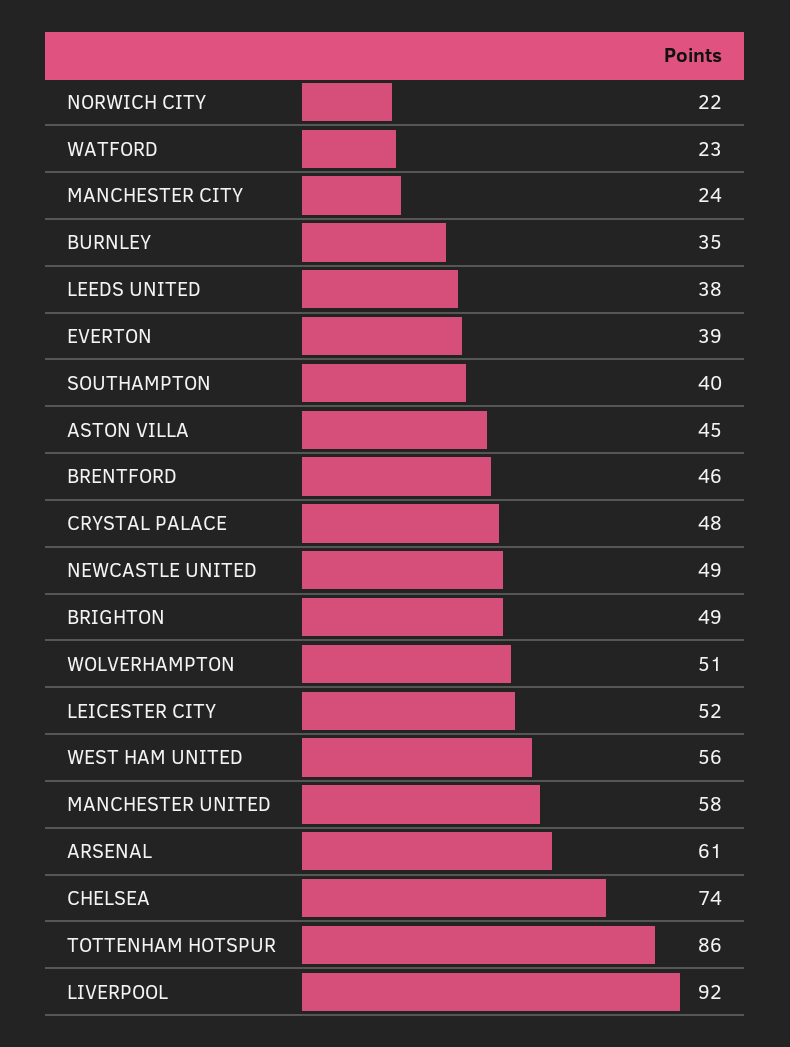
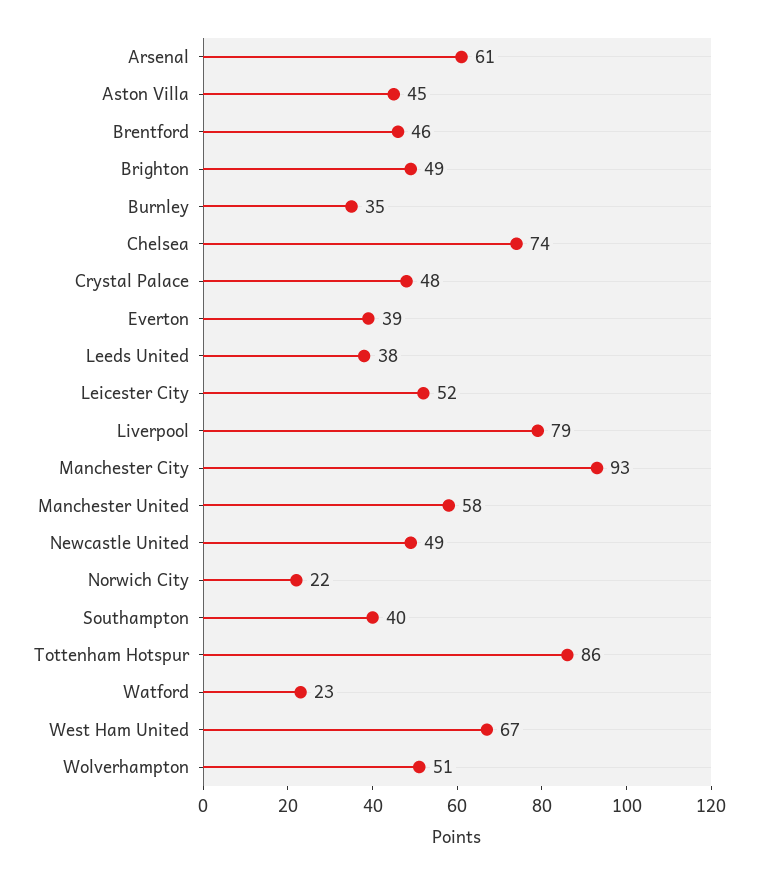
MANCHESTER CITY: 24 -> 93
WEST HAM UNITED: 56 -> 67
LIVERPOOL: 92 -> 79

